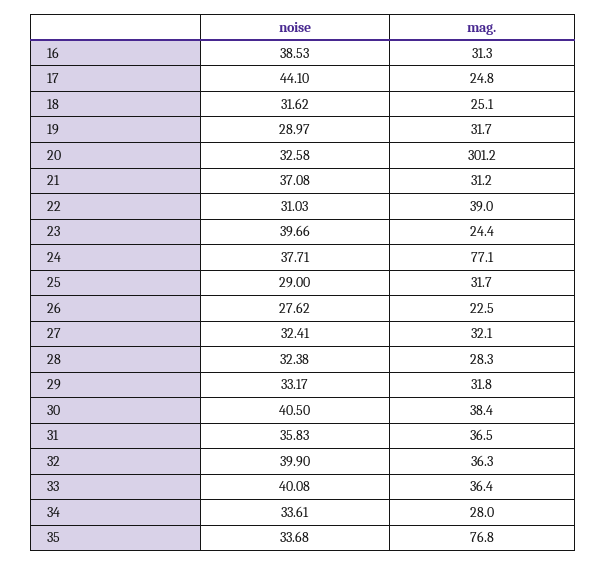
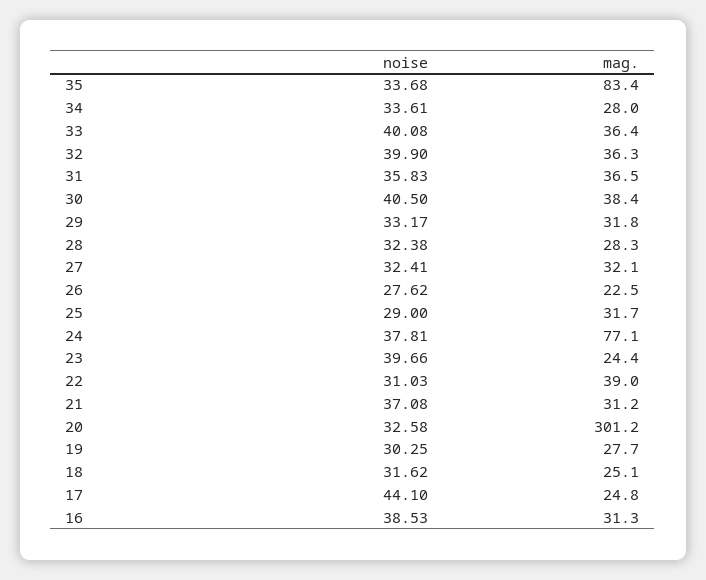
noise, 19: 28.97 -> 30.25
mag., 19: 31.7 -> 27.7
noise, 24: 37.71 -> 37.81
mag., 35: 76.8 -> 83.4

